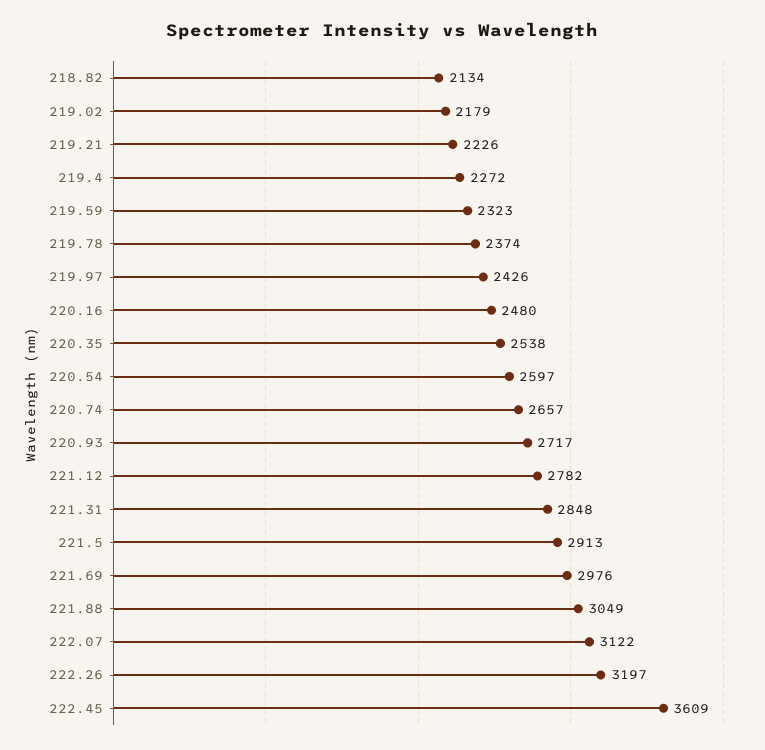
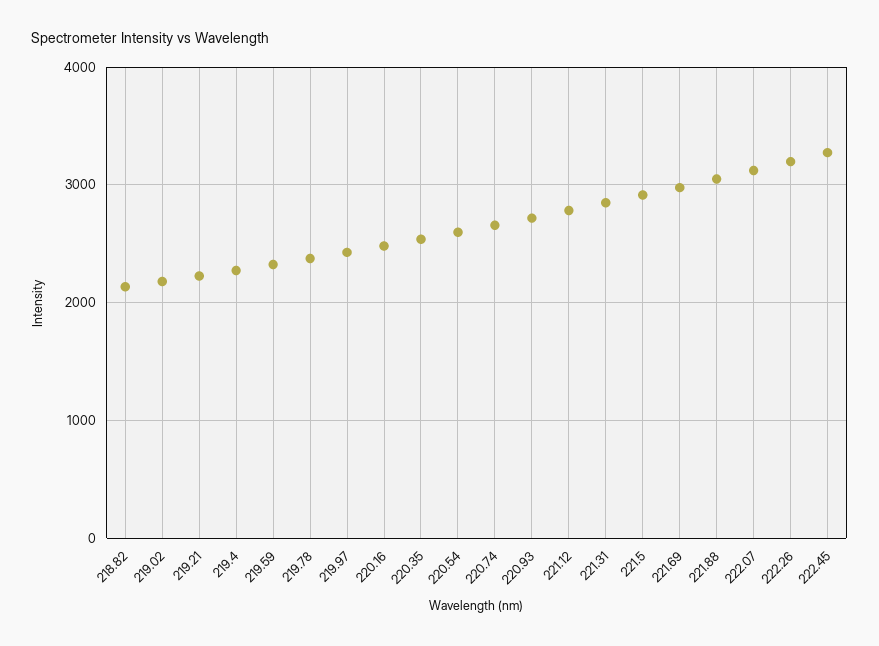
222.45: 3609 -> 3300

